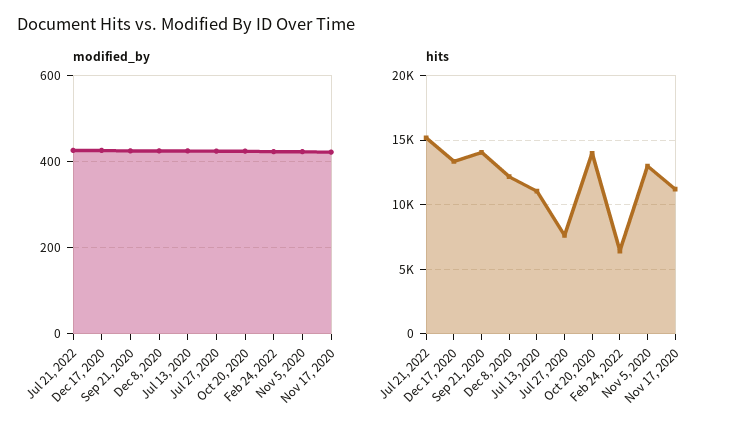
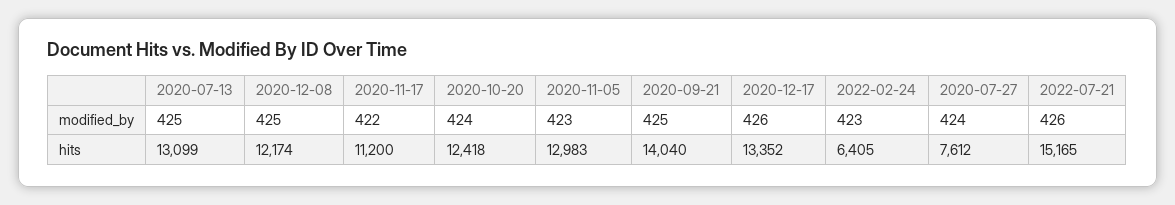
hits, Jul 13, 2020: 11000 -> 13099
hits, Oct 20, 2020: 14000 -> 12418

